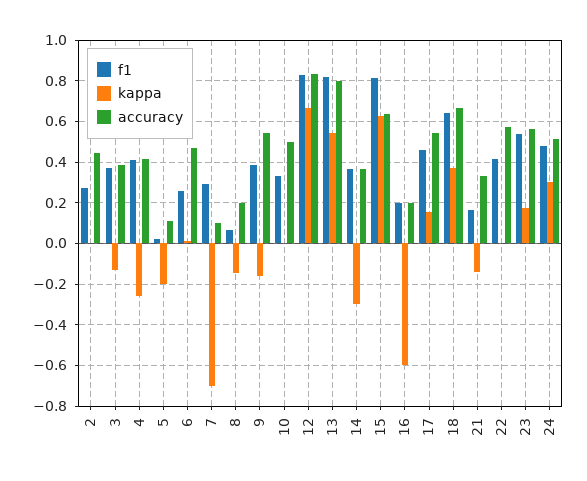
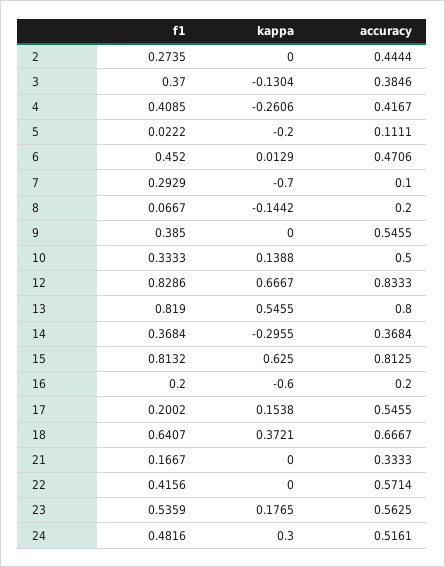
f1, 6: 0.25 -> 0.452
kappa, 9: -0.15 -> 0
kappa, 10: 0 -> 0.1388
accuracy, 15: 0.65 -> 0.8125
f1, 17: 0.45 -> 0.2002
kappa, 21: -0.15 -> 0

